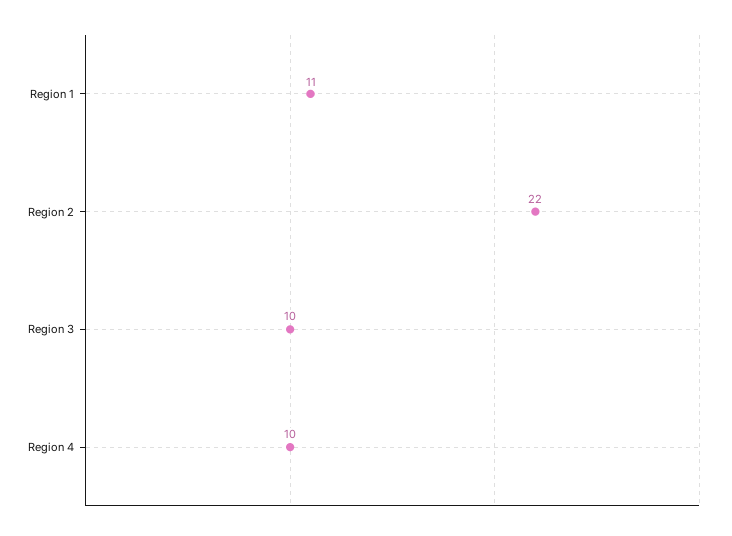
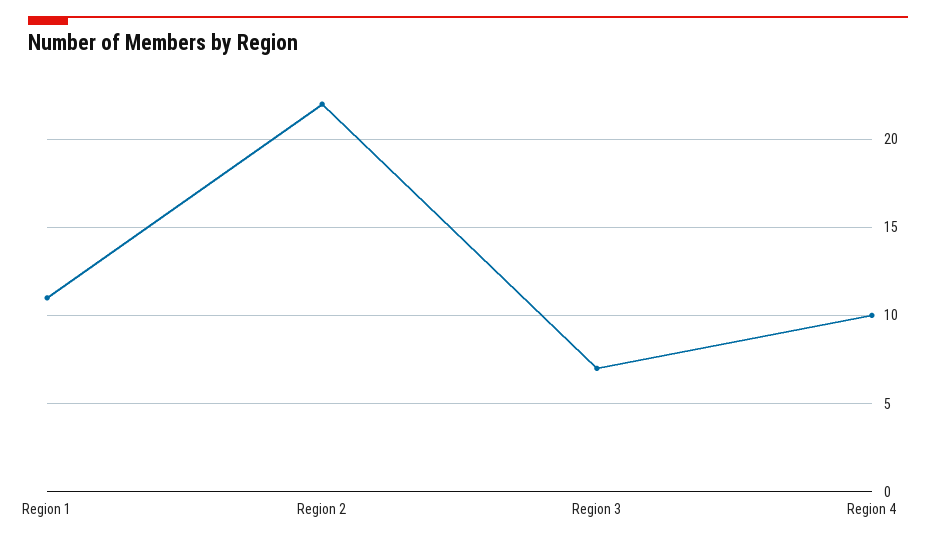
Region 3: 10 -> 7

